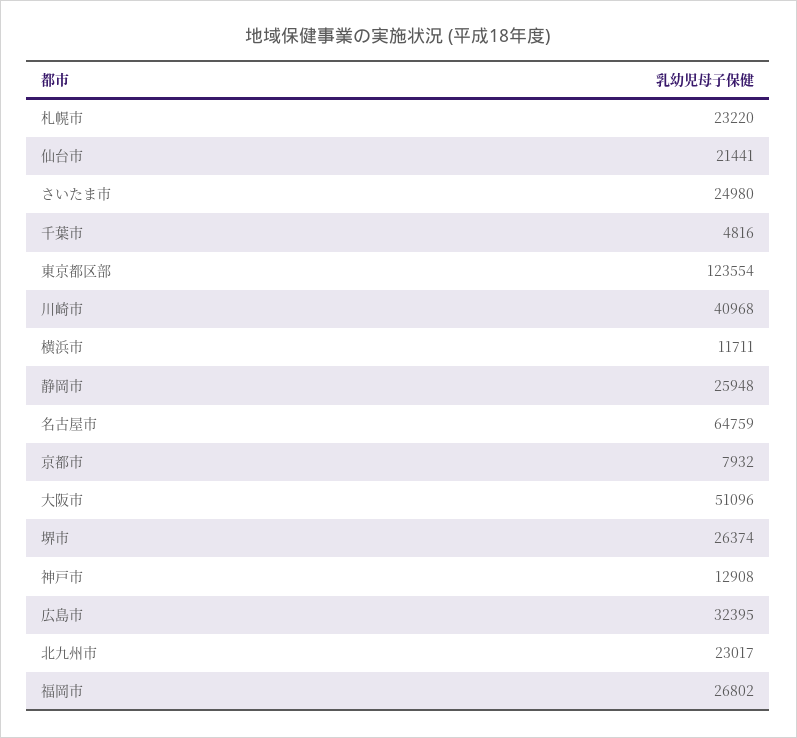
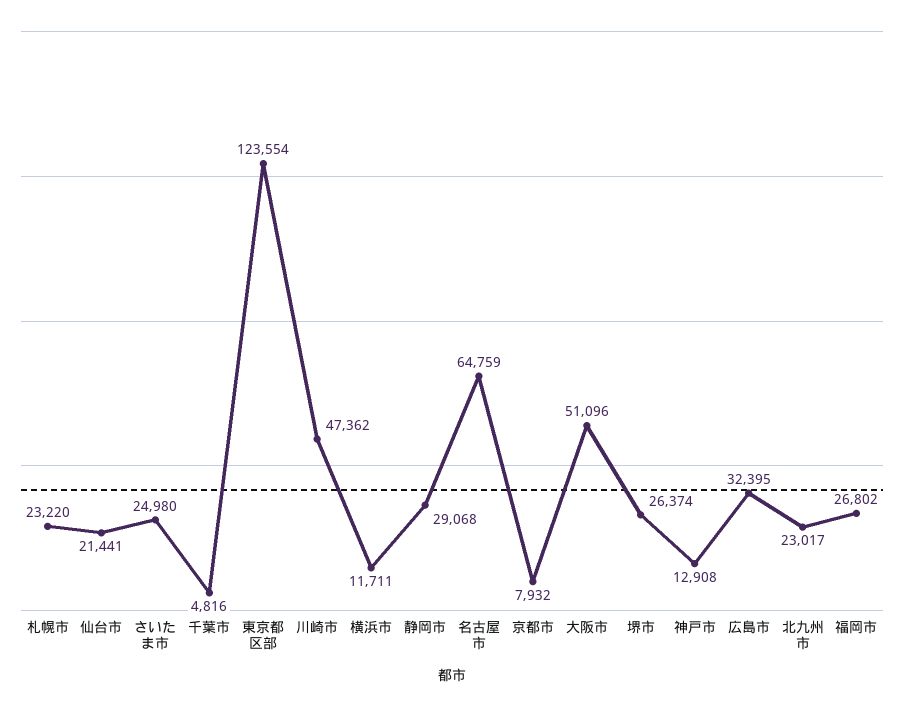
川崎市: 40968 -> 47362
静岡市: 25948 -> 29068

